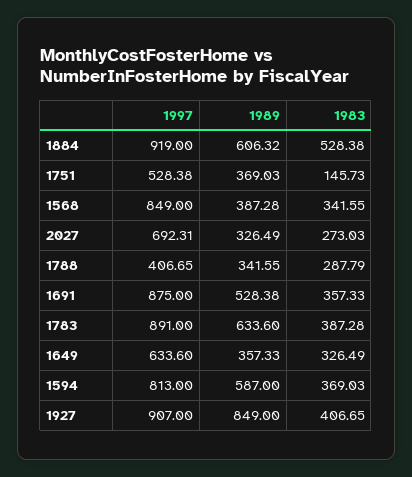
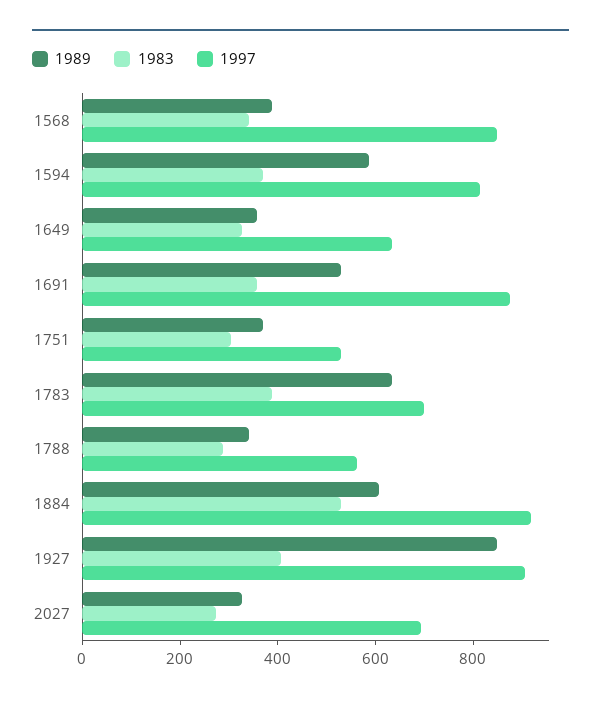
1983, 1751: 145.73 -> 300
1997, 1788: 406.65 -> 550
1997, 1783: 891 -> 700

